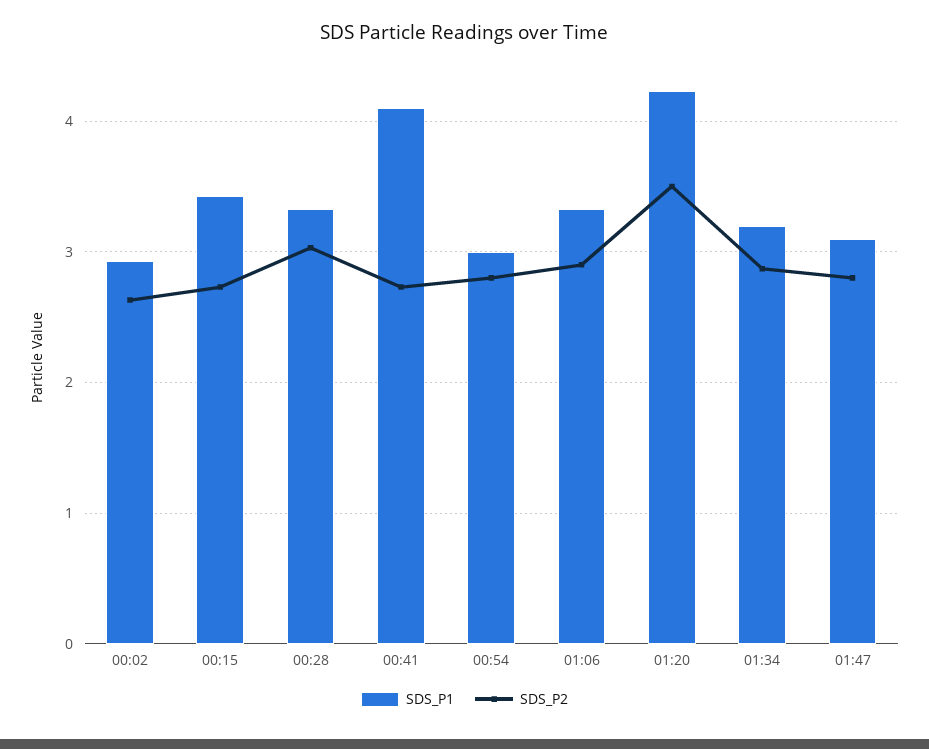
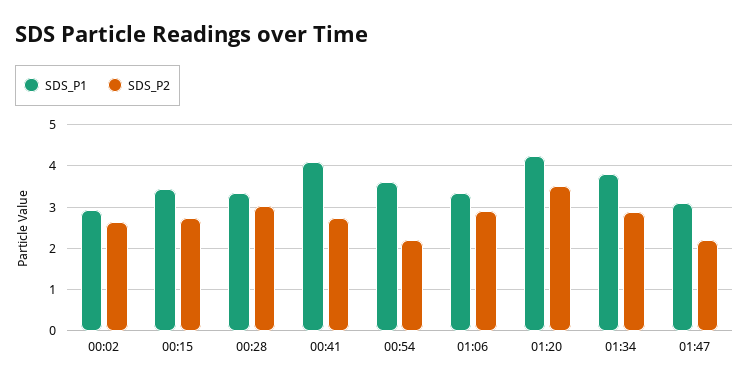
SDS_P1, 00:54: 3 -> 3.6
SDS_P2, 00:54: 2.8 -> 2.2
SDS_P1, 01:34: 3.2 -> 3.8
SDS_P2, 01:47: 2.8 -> 2.2

